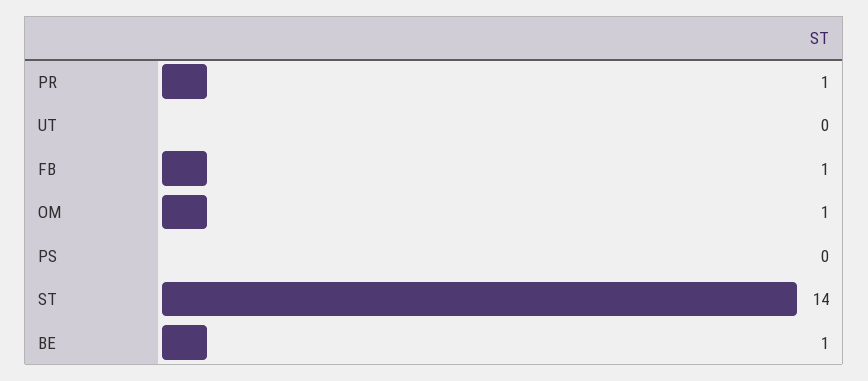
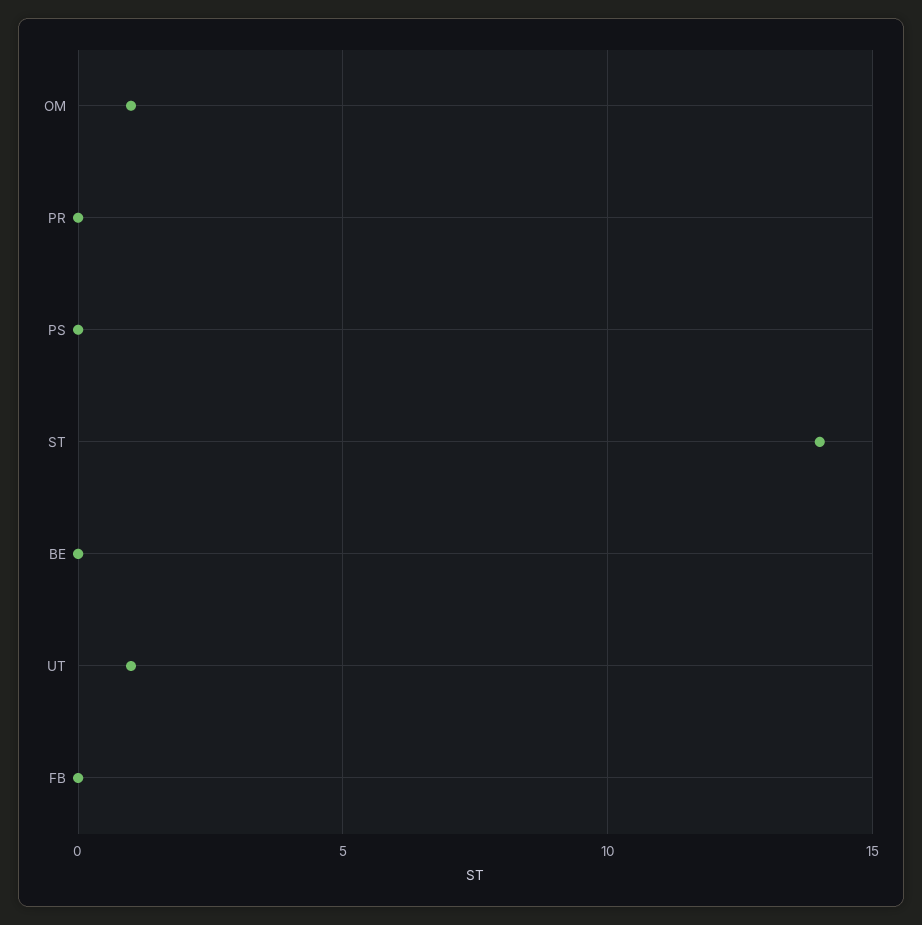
PR: 1 -> 0
UT: 0 -> 1
FB: 1 -> 0
BE: 1 -> 0

